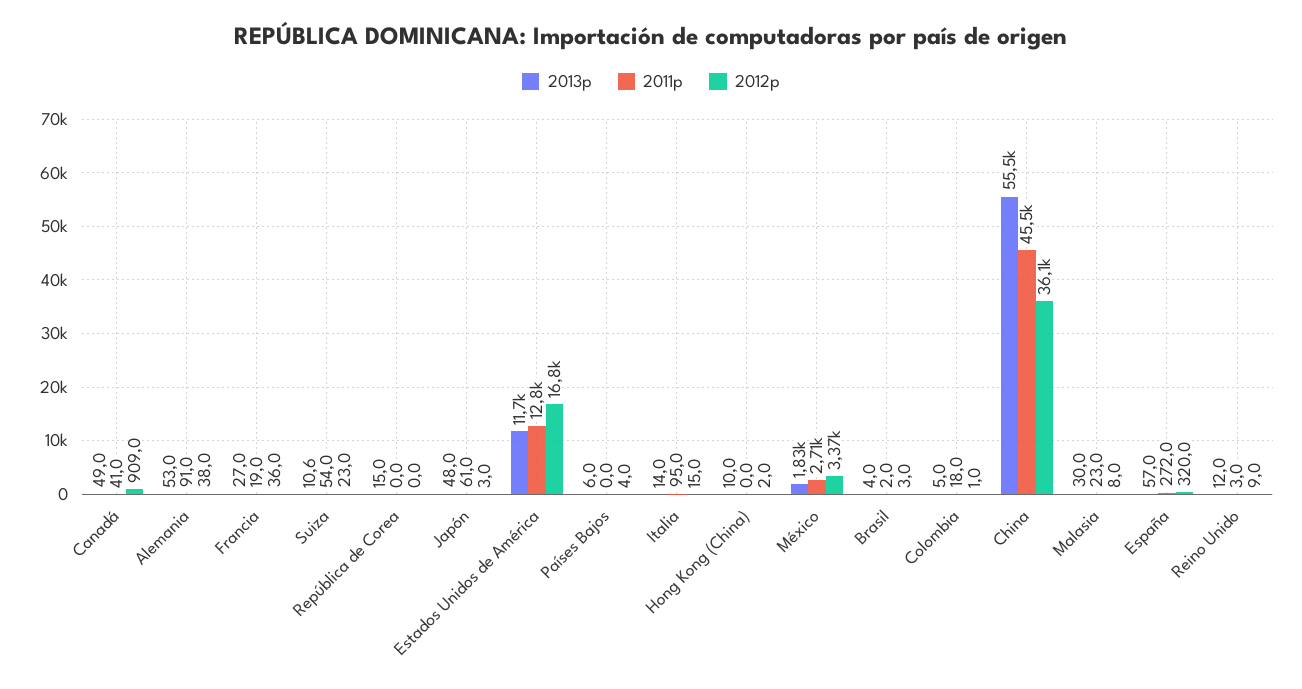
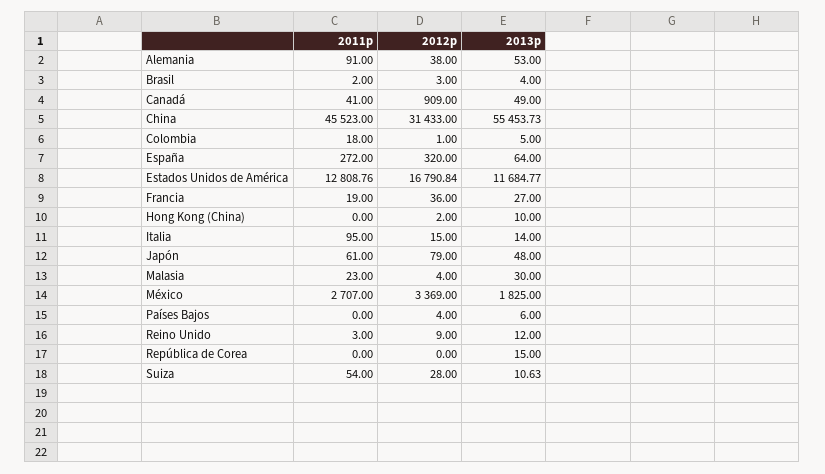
2012p, Suiza: 23 -> 28
2012p, Japón: 3 -> 79
2012p, China: 36100 -> 31433
2012p, Malasia: 8 -> 4
2013p, España: 57 -> 64

